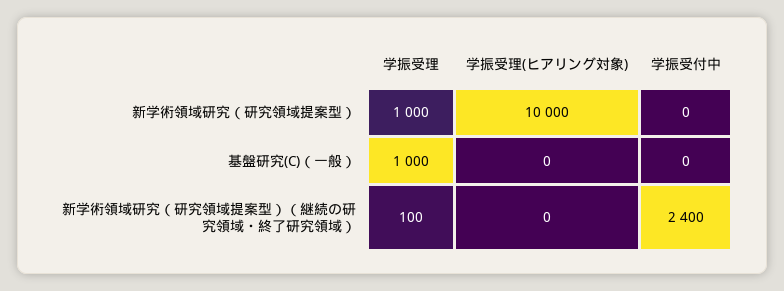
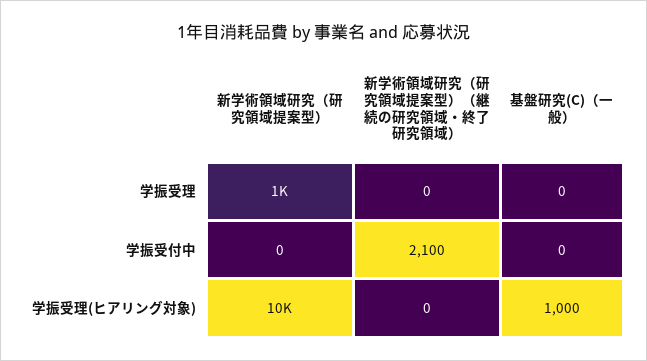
学振受理, 基盤研究(C)（一般）: 1000 -> 0
学振受理(ヒアリング対象), 基盤研究(C)（一般）: 0 -> 1000
学振受理, 新学術領域研究（研究領域提案型）（継続の研究領域・終了研究領域）: 100 -> 0
学振受付中, 新学術領域研究（研究領域提案型）（継続の研究領域・終了研究領域）: 2400 -> 2100

